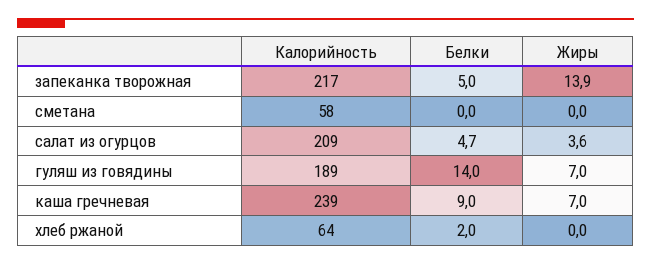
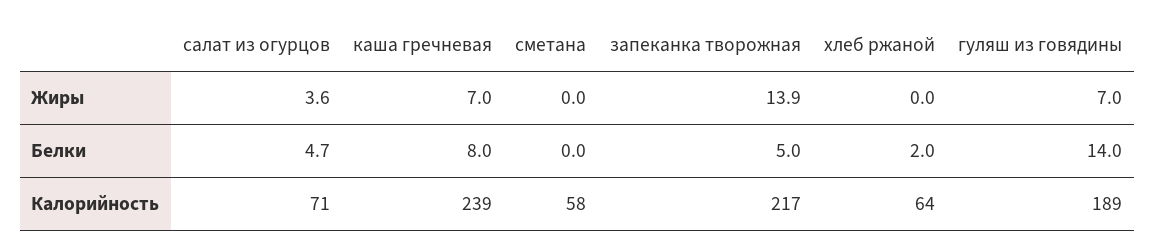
Калорийность, салат из огурцов: 209 -> 71
Белки, каша гречневая: 9 -> 8

